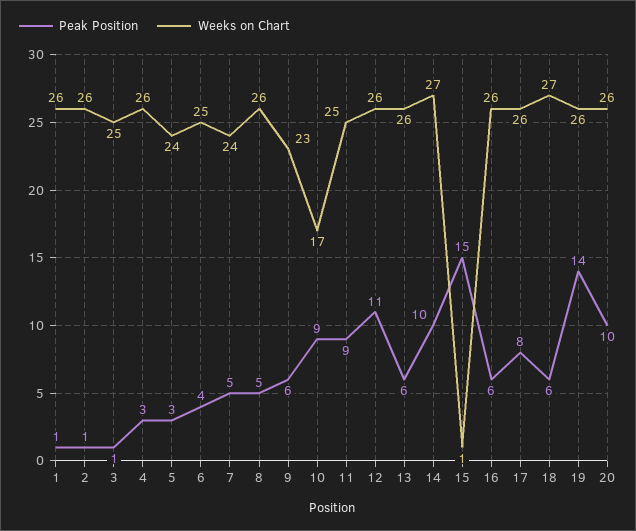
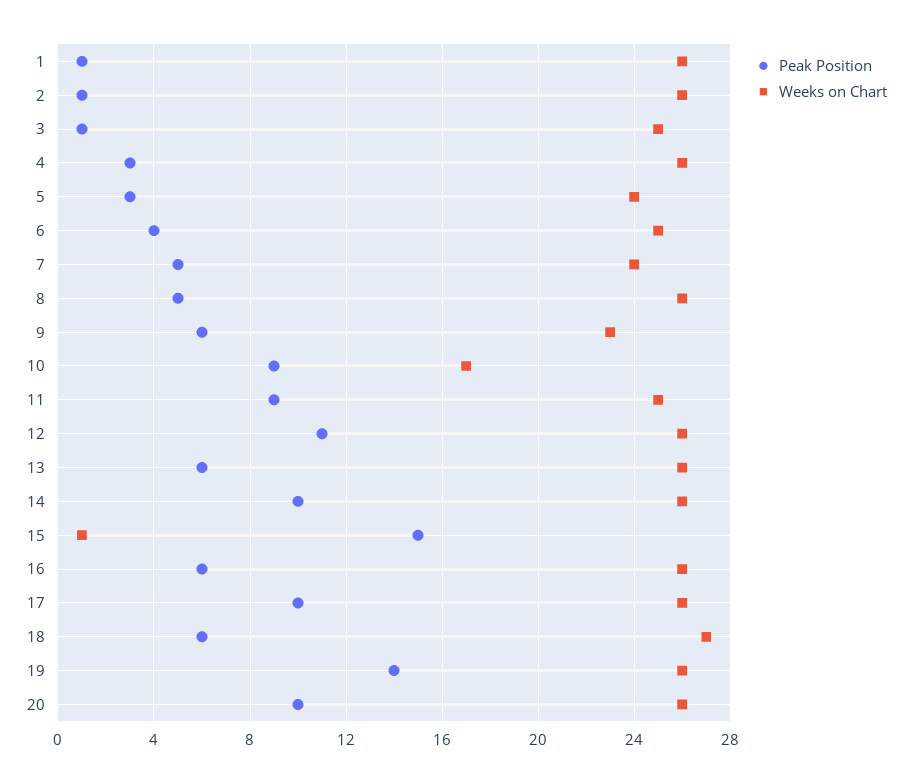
Weeks on Chart, 14: 27 -> 26
Peak Position, 17: 8 -> 10

